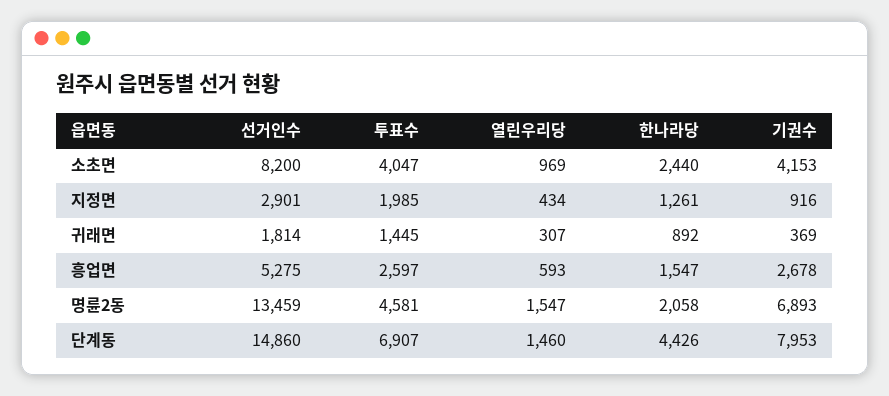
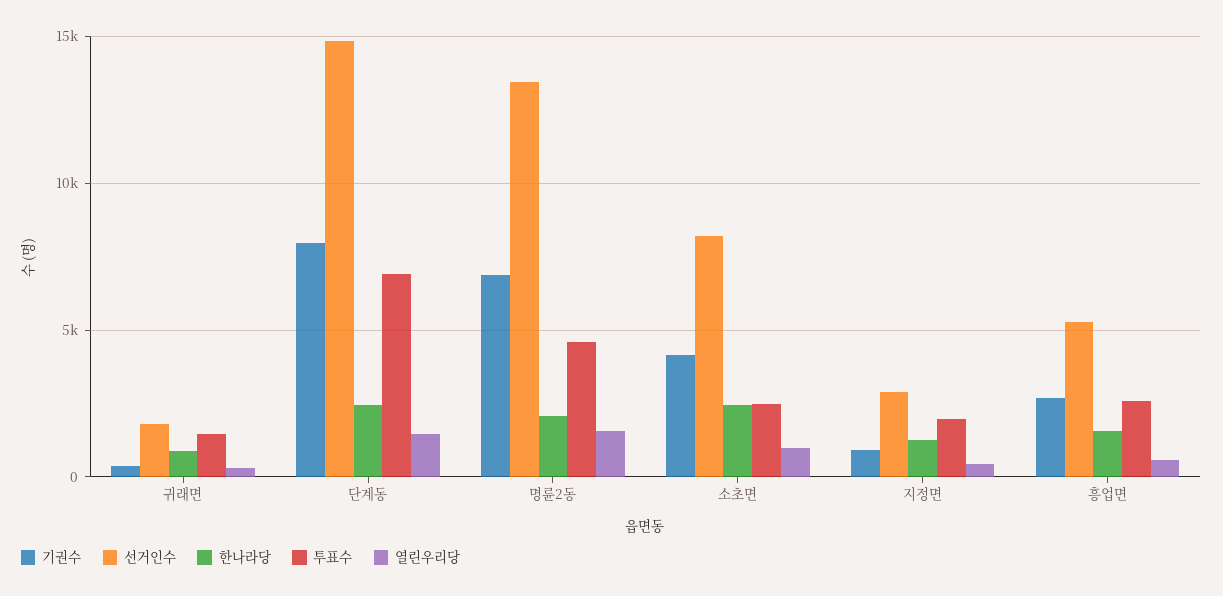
투표수, 소초면: 4047 -> 2500
한나라당, 단계동: 4426 -> 2500

